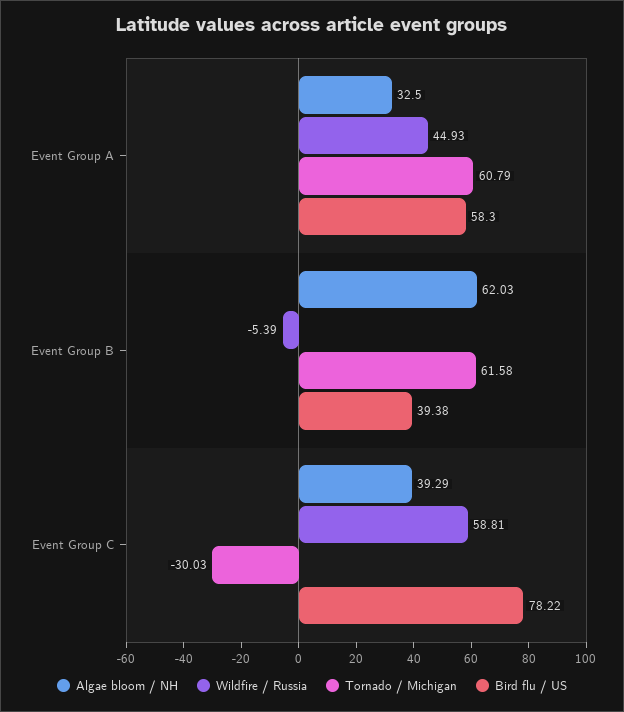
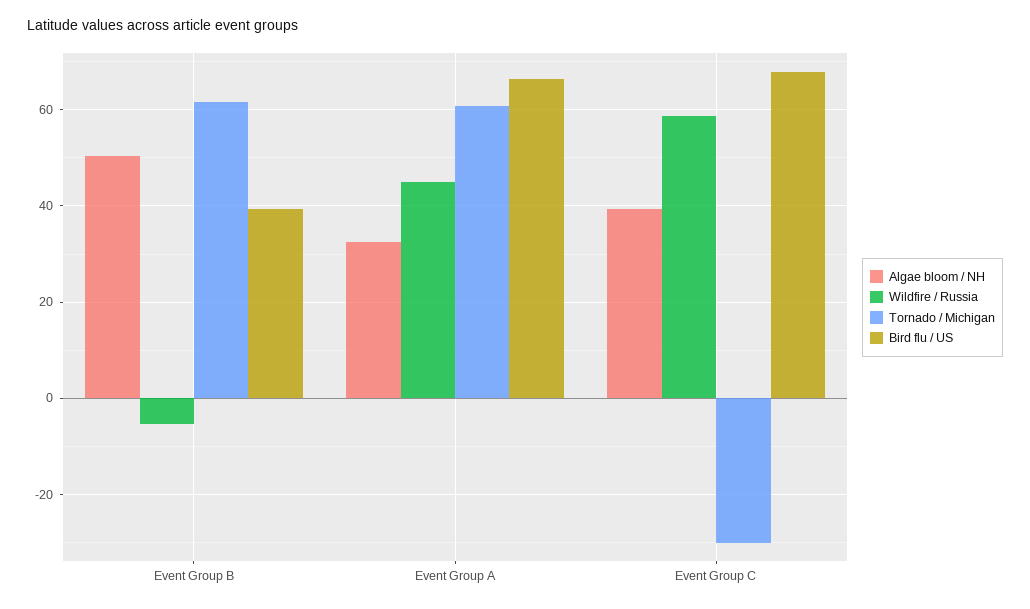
Bird flu / US, Event Group A: 58.3 -> 66
Algae bloom / NH, Event Group B: 62.03 -> 50
Bird flu / US, Event Group C: 78.22 -> 68

